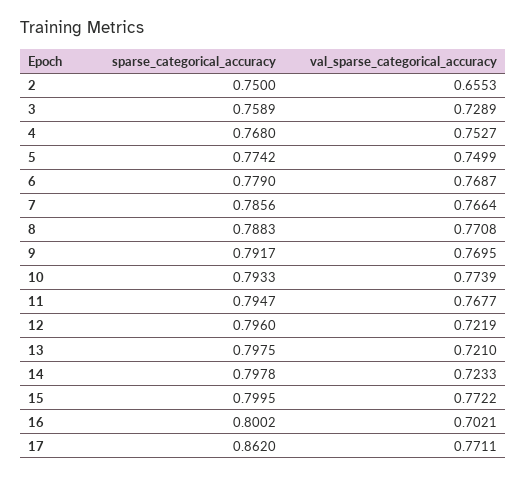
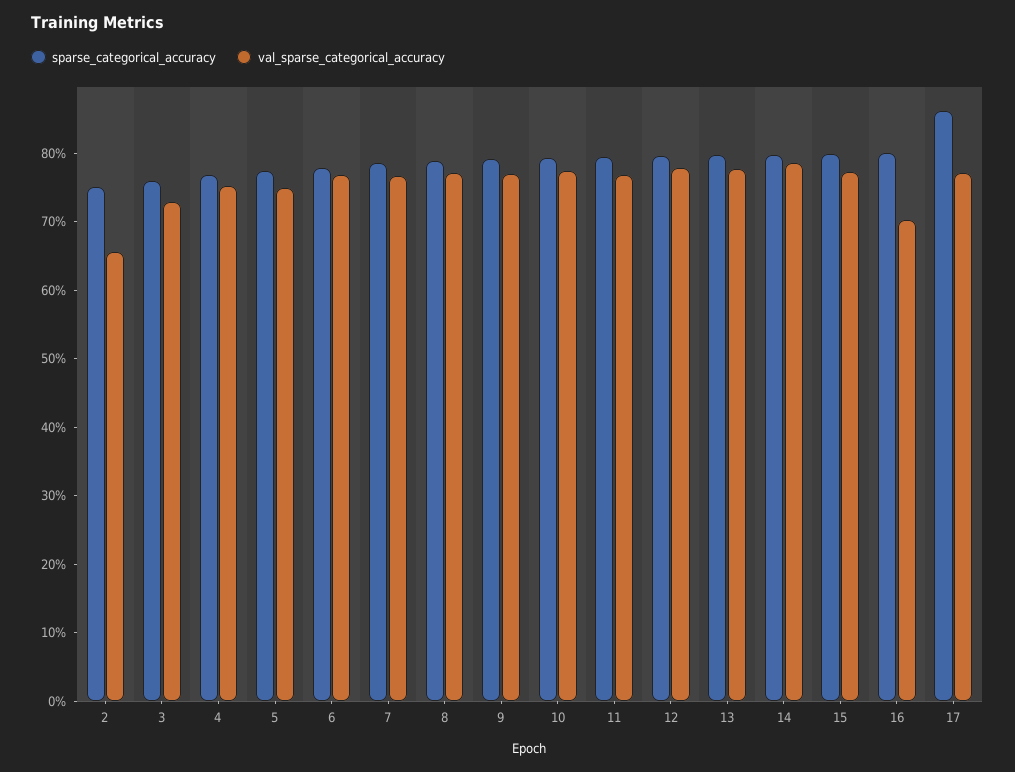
val_sparse_categorical_accuracy, 12: 0.7219 -> 0.78
val_sparse_categorical_accuracy, 13: 0.721 -> 0.78
val_sparse_categorical_accuracy, 14: 0.7233 -> 0.78

